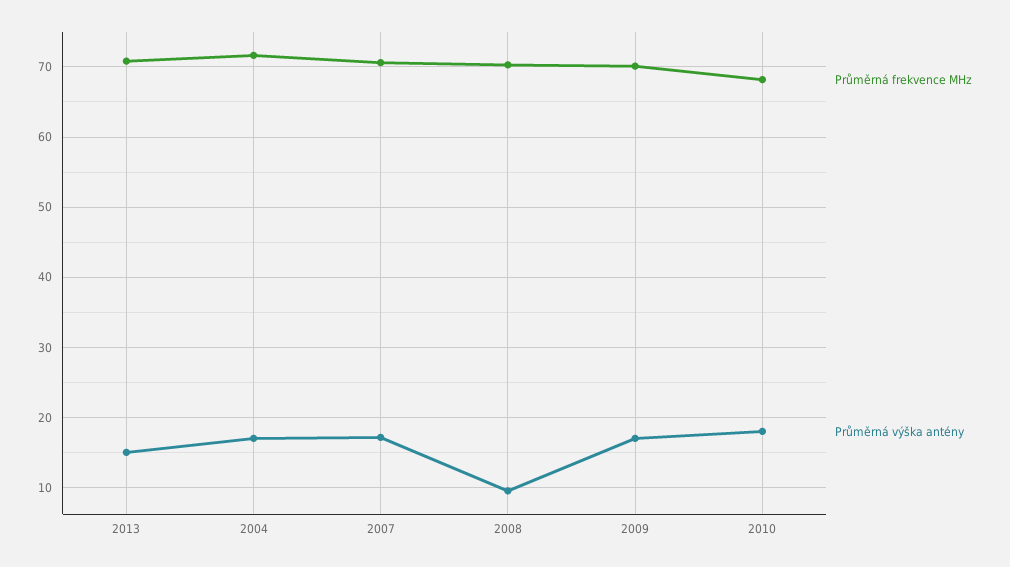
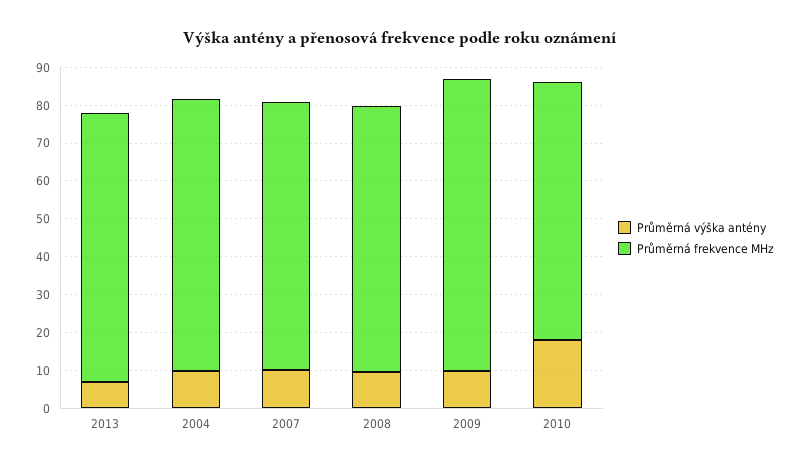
Průměrná výška antény, 2013: 15 -> 7.5
Průměrná výška antény, 2004: 17 -> 10
Průměrná výška antény, 2007: 17 -> 10
Průměrná frekvence MHz, 2009: 70 -> 77.5
Průměrná výška antény, 2009: 17 -> 10

